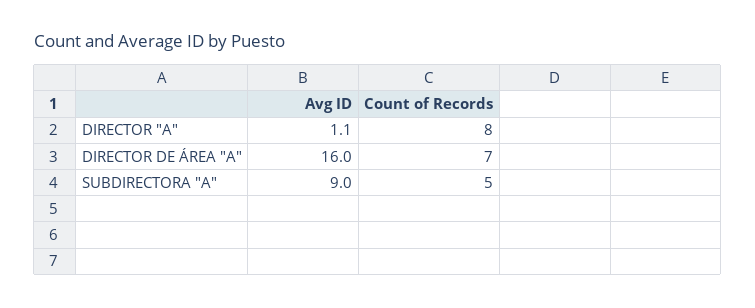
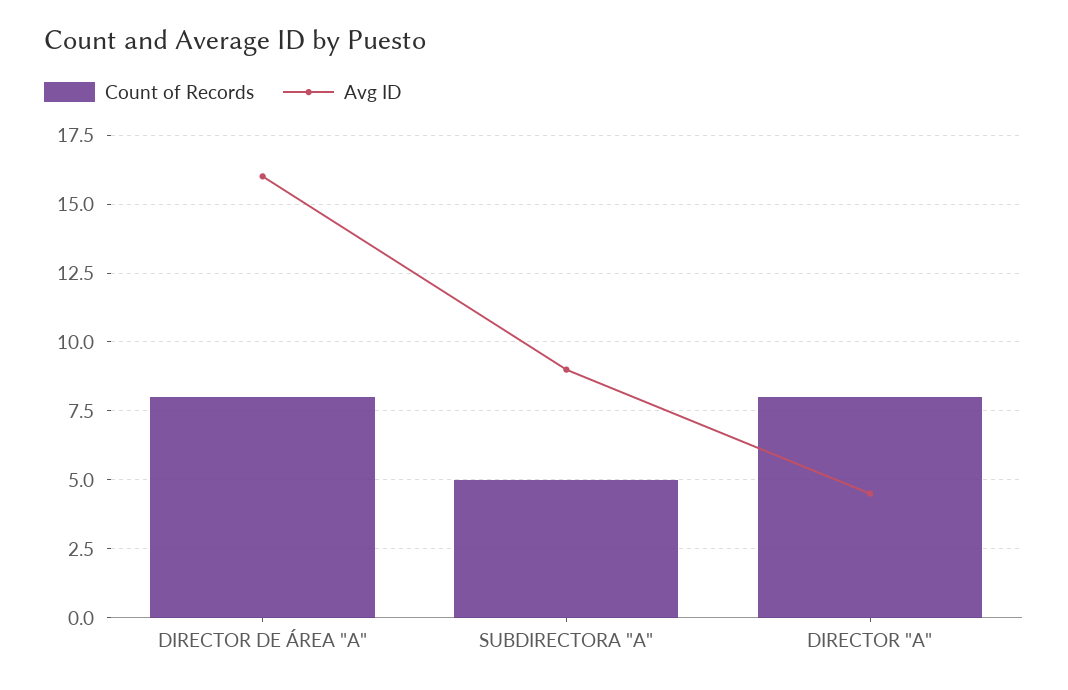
Avg ID, DIRECTOR "A": 1.1 -> 4.5
Count of Records, DIRECTOR DE ÁREA "A": 7 -> 8

